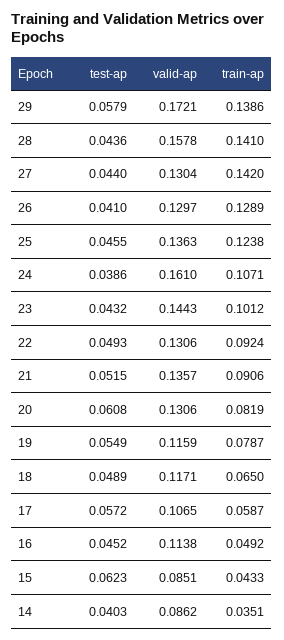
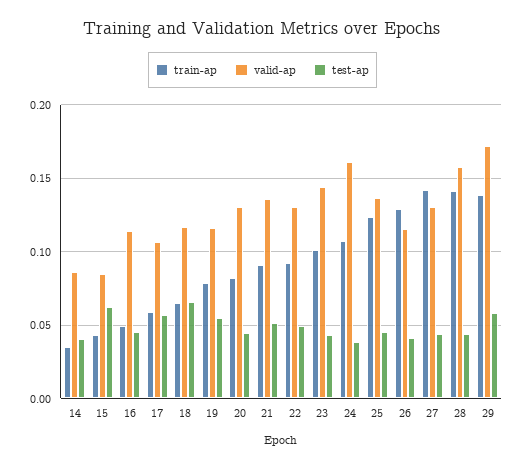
valid-ap, 26: 0.1297 -> 0.115
test-ap, 20: 0.0608 -> 0.045
test-ap, 18: 0.0489 -> 0.065

